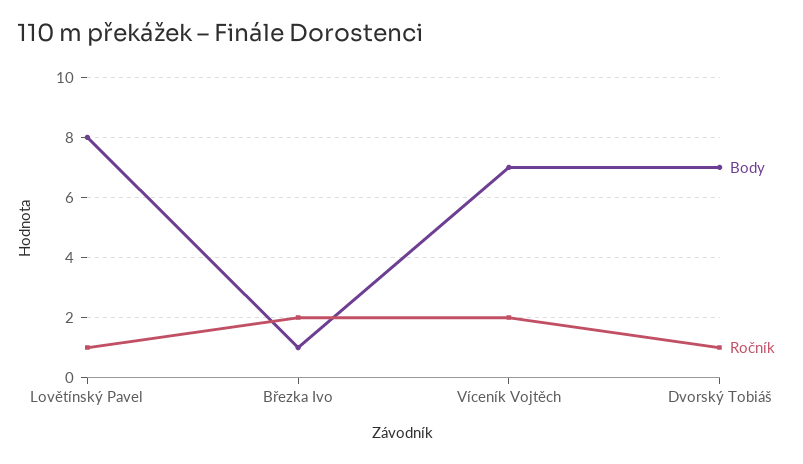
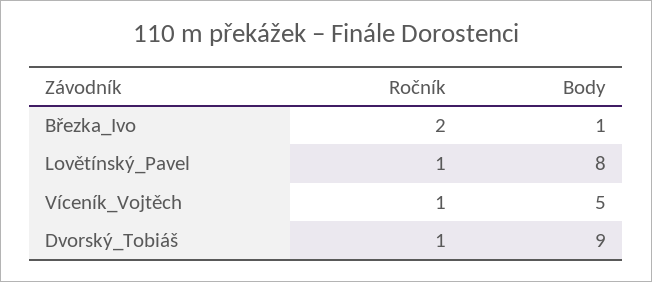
Body, Víceník Vojtěch: 7 -> 5
Ročník, Víceník Vojtěch: 2 -> 1
Body, Dvorský Tobiáš: 7 -> 9

